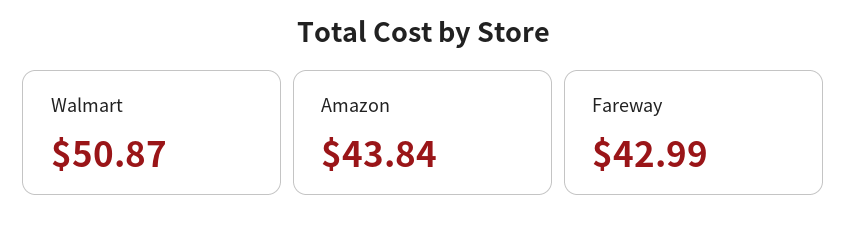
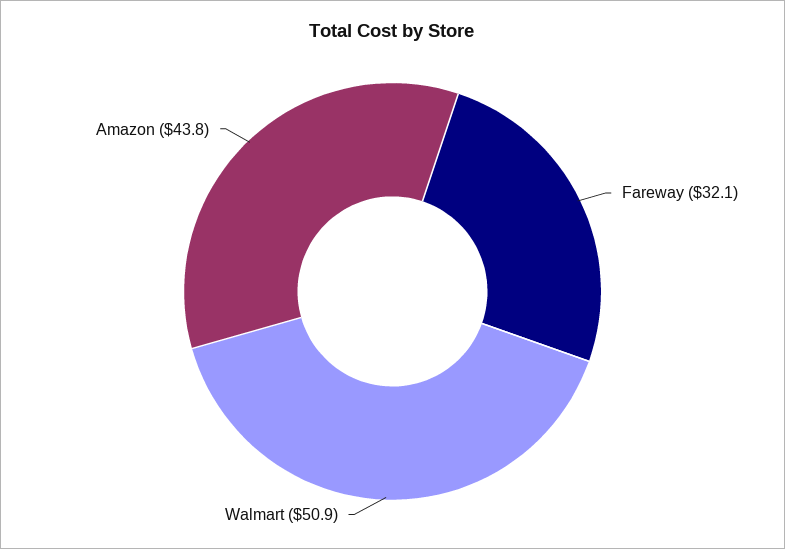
Fareway: 42.99 -> 32.1

